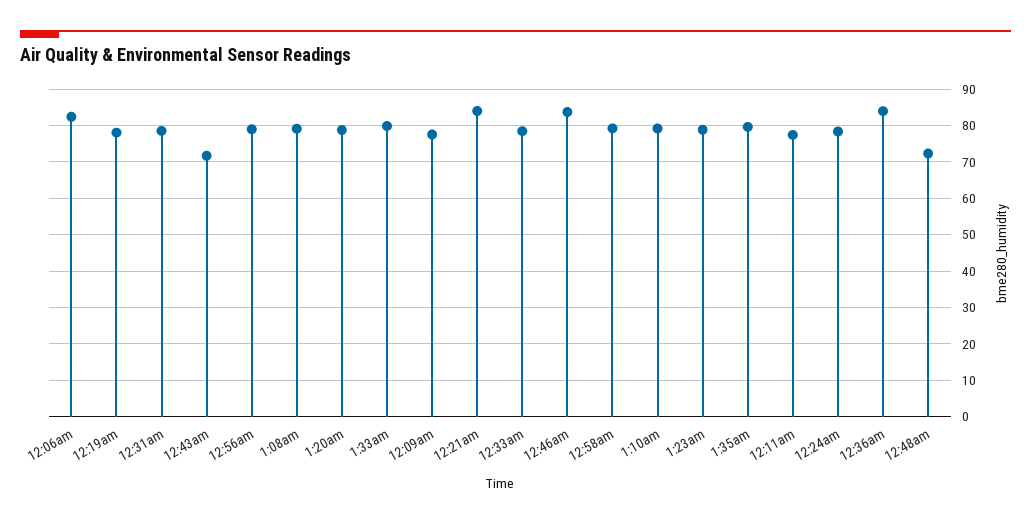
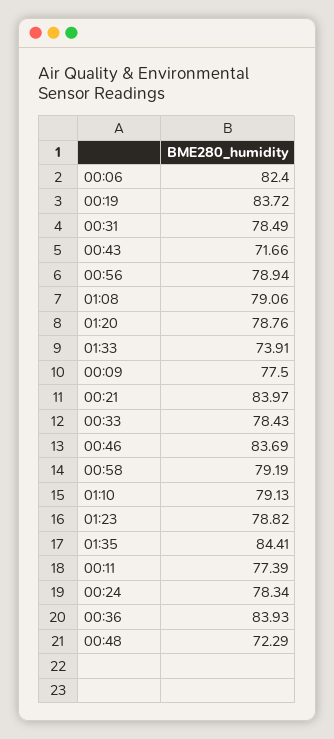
12:19am: 78 -> 83.72
1:33am: 80 -> 73.91
1:35am: 80 -> 84.41

